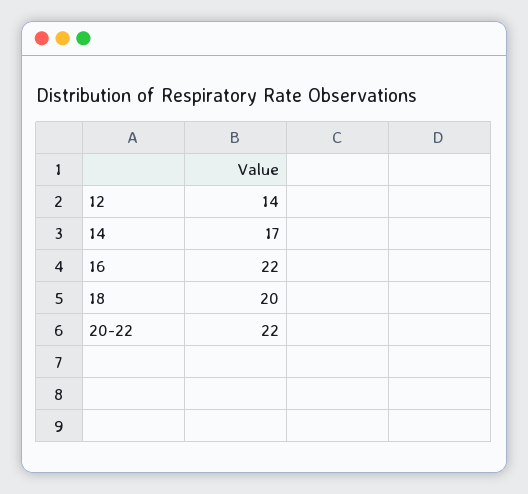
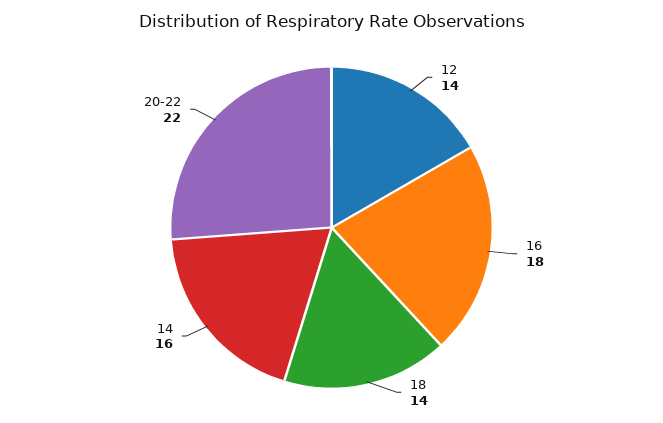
14: 17 -> 16
16: 22 -> 18
18: 20 -> 14

